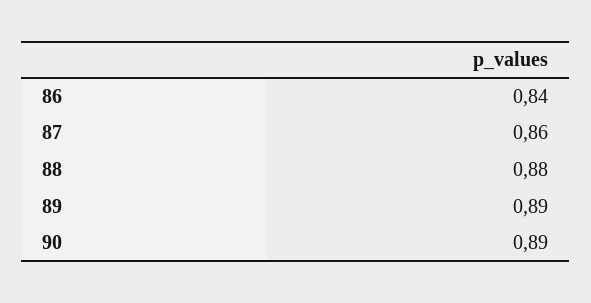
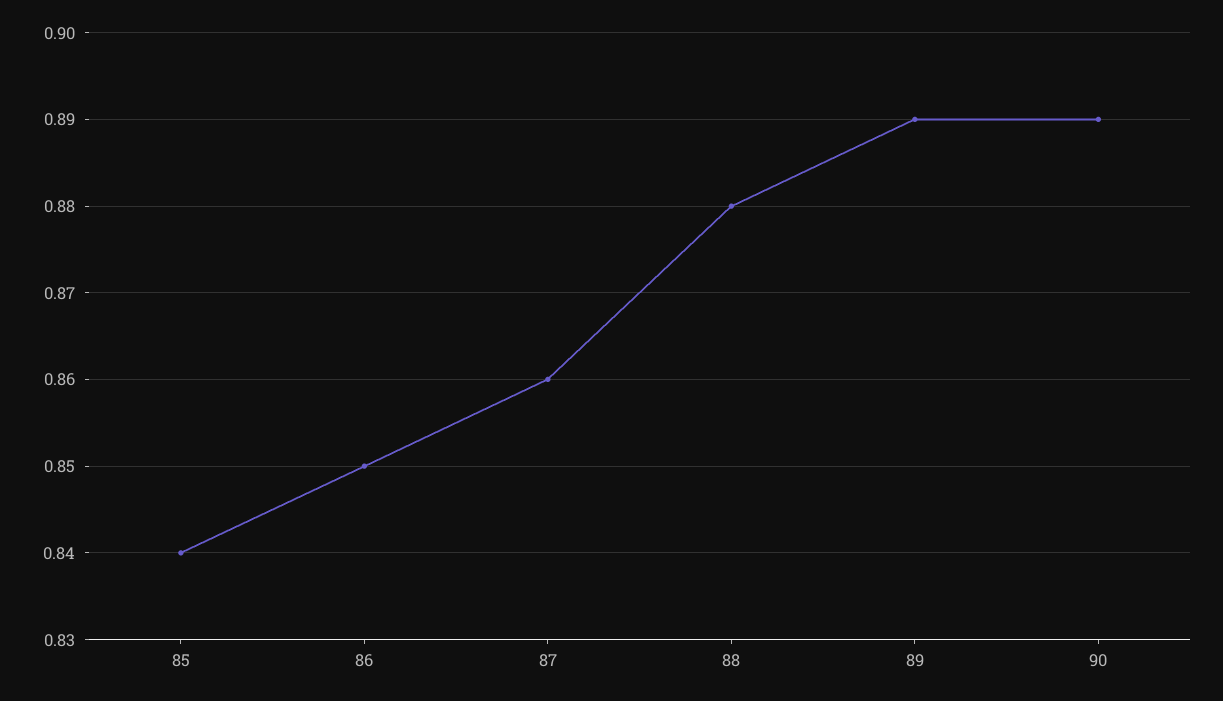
86: 0.84 -> 0.85
85: none -> 0.84

